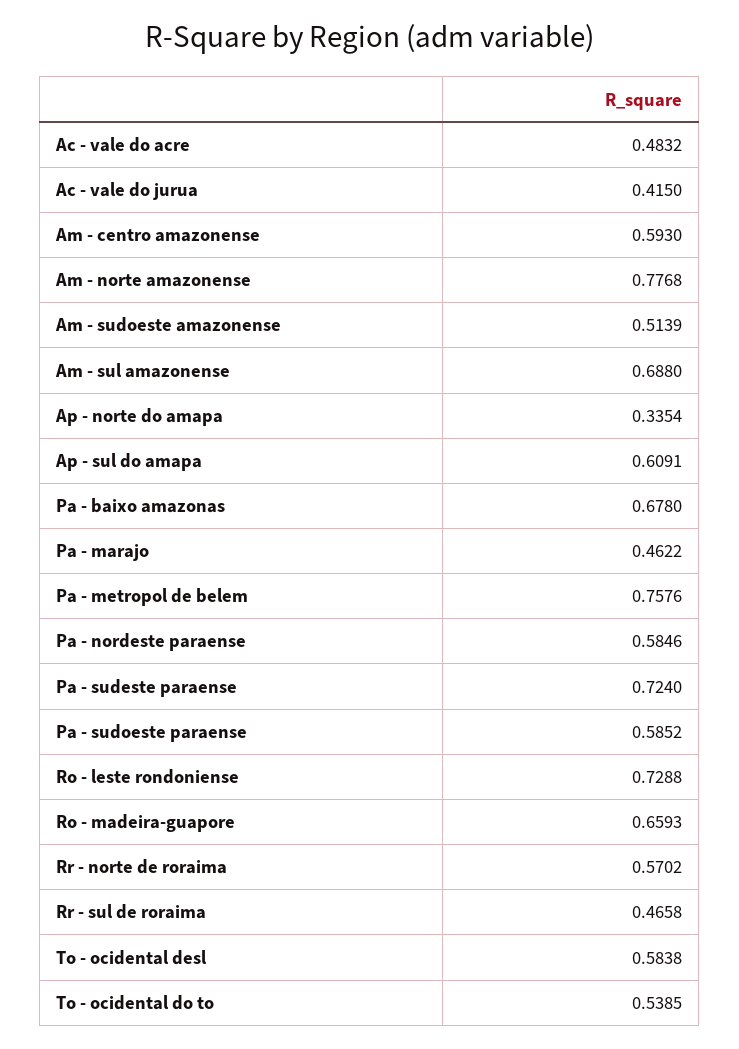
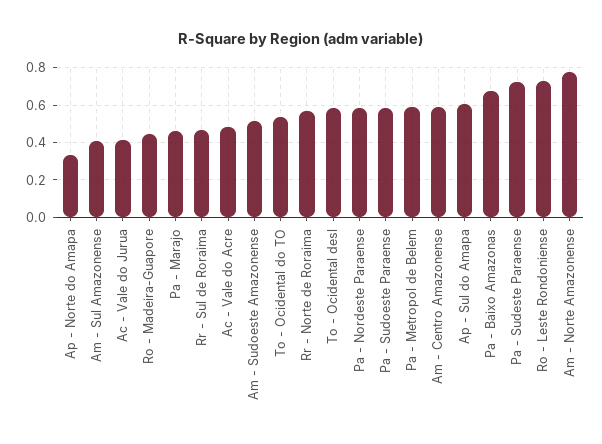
Am - sul amazonense: 0.688 -> 0.4
Pa - metropol de belem: 0.7576 -> 0.6
Ro - madeira-guapore: 0.6593 -> 0.45

